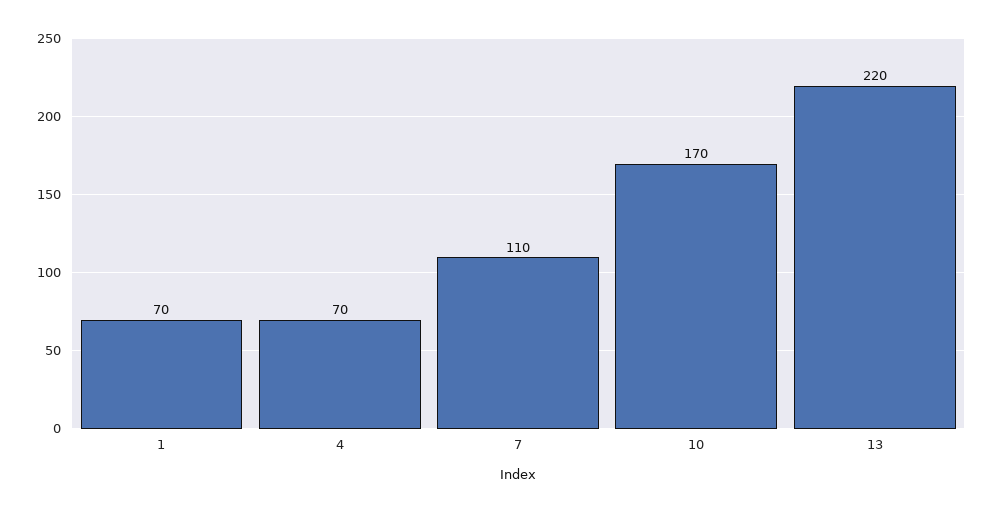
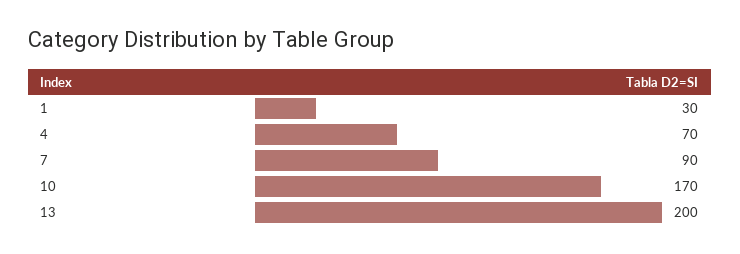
1: 70 -> 30
7: 110 -> 90
13: 220 -> 200

